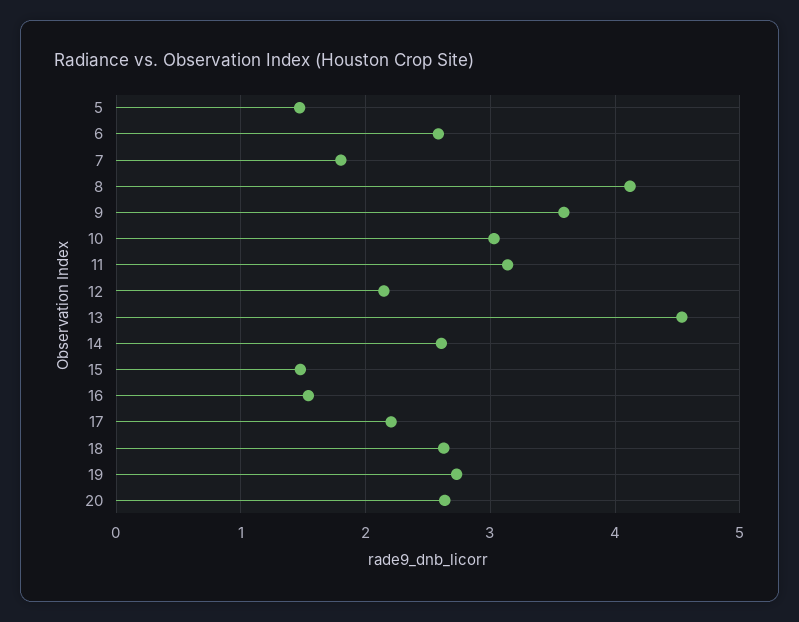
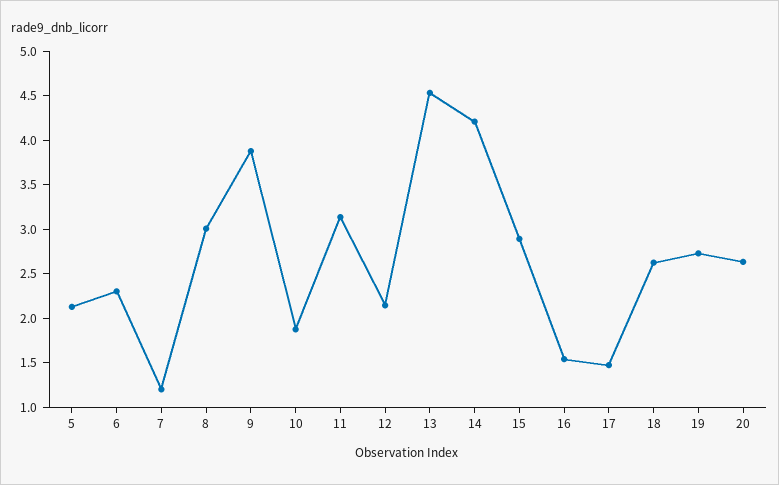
5: 1.5 -> 2.1
6: 2.6 -> 2.3
7: 1.8 -> 1.2
8: 4.1 -> 3
9: 3.6 -> 3.9
10: 3 -> 1.9
14: 2.6 -> 4.2
15: 1.5 -> 2.9
17: 2.2 -> 1.5

